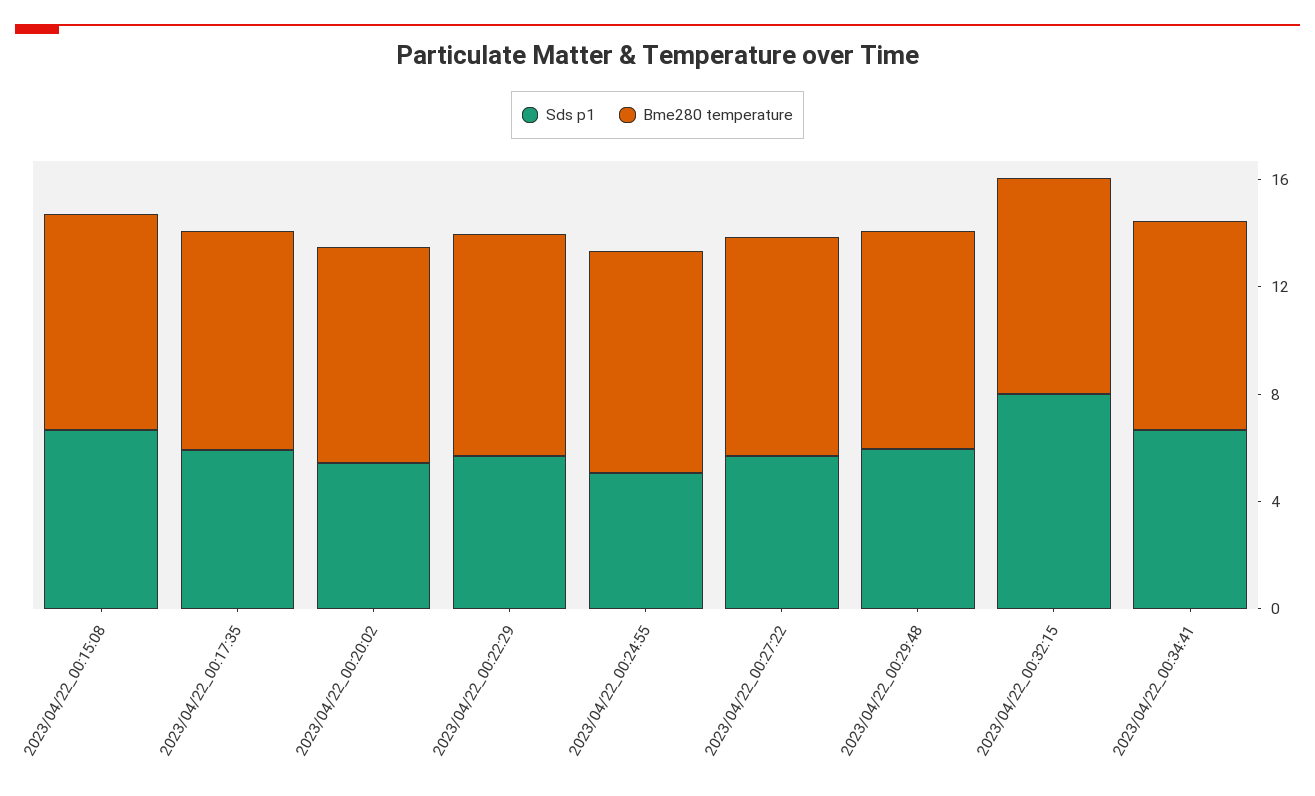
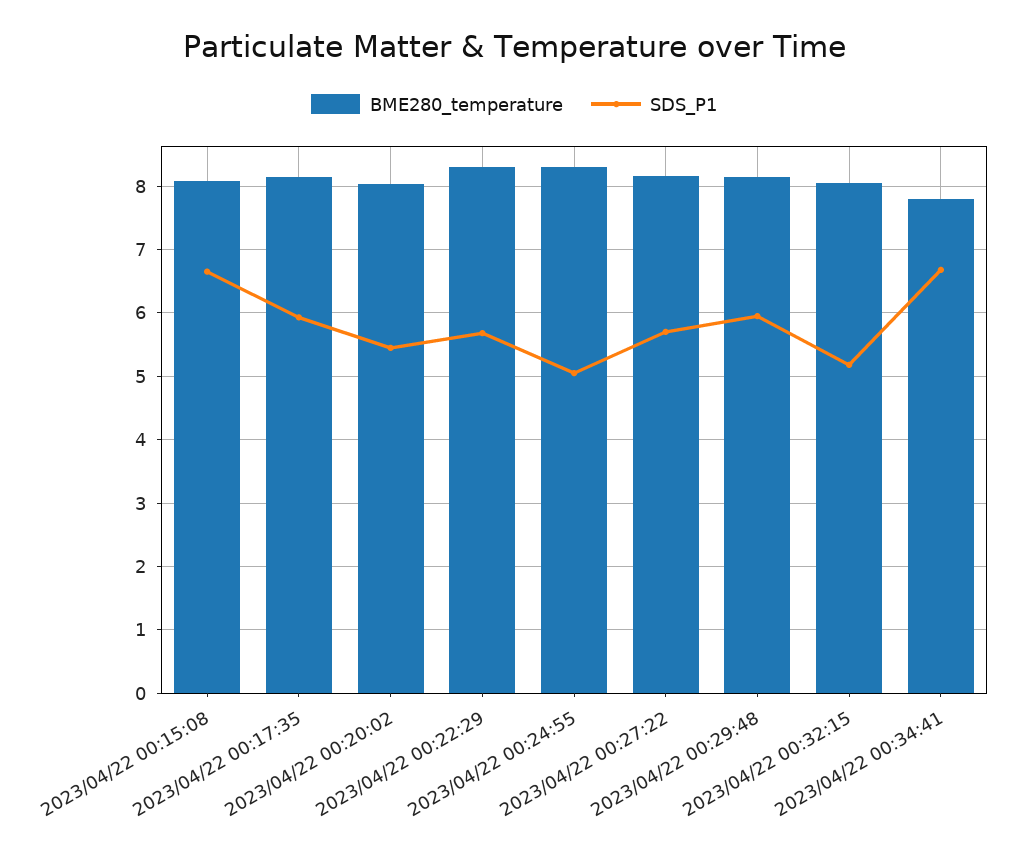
Sds p1, 2023/04/22_00:32:15: 8 -> 5.2

